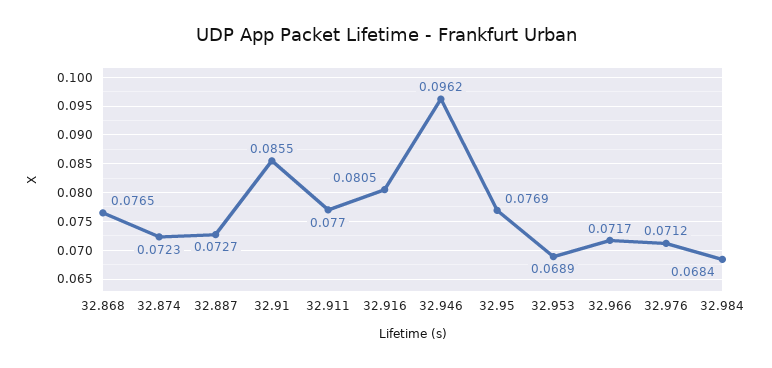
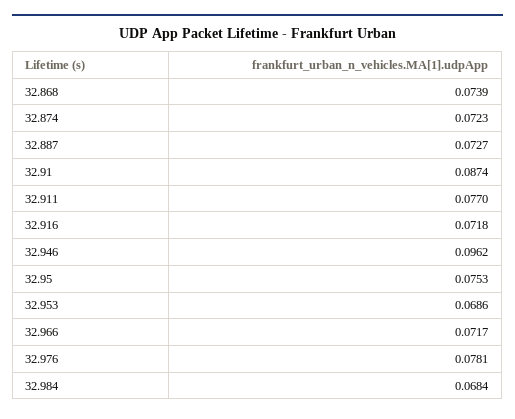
32.868: 0.0765 -> 0.0739
32.91: 0.0855 -> 0.0874
32.916: 0.0805 -> 0.0718
32.95: 0.0769 -> 0.0753
32.953: 0.0689 -> 0.0686
32.976: 0.0712 -> 0.0781

